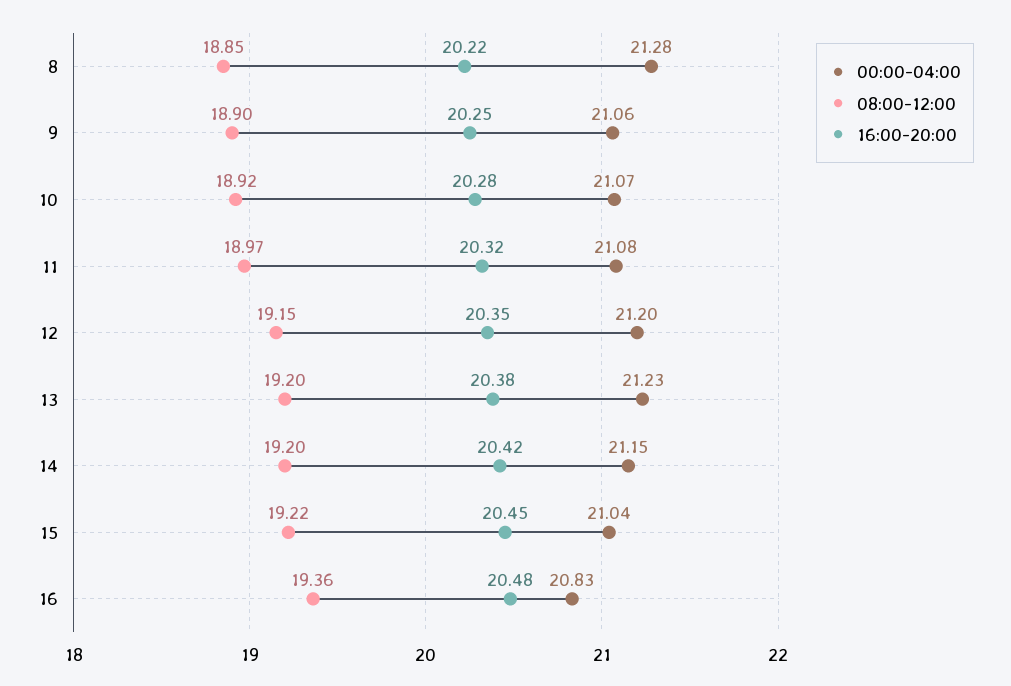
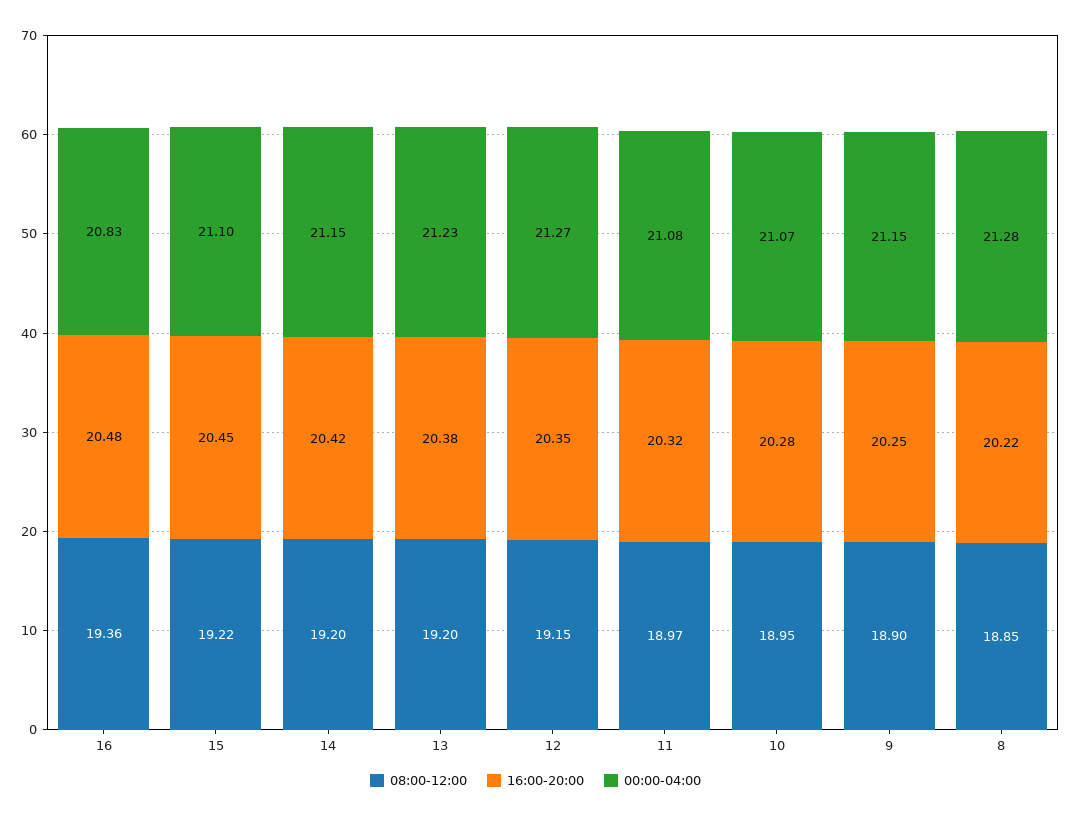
00:00-04:00, 9: 21.06 -> 21.15
08:00-12:00, 10: 18.92 -> 18.95
00:00-04:00, 12: 21.2 -> 21.27
00:00-04:00, 15: 21.04 -> 21.1

